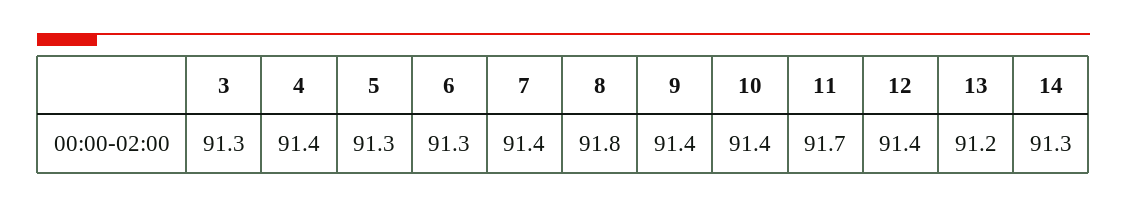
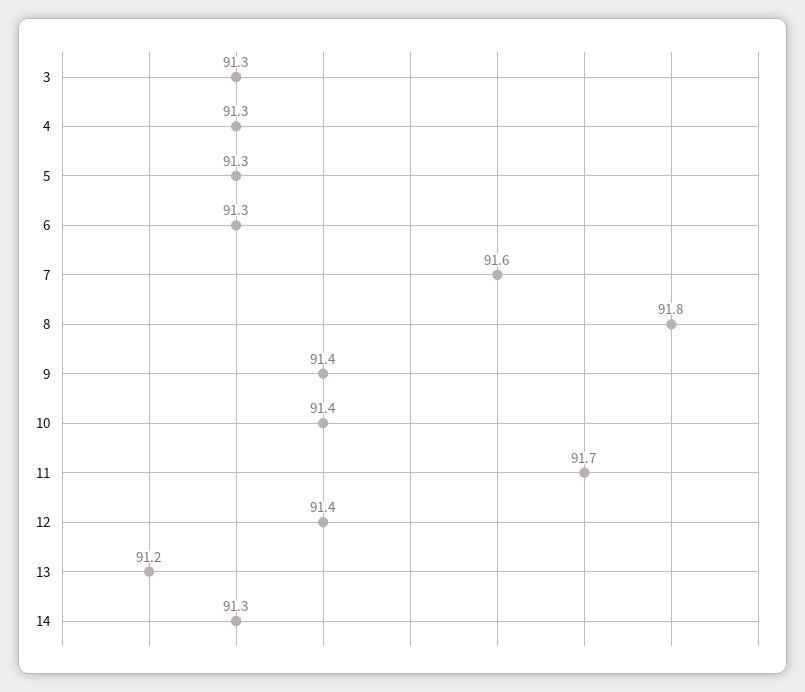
4: 91.4 -> 91.3
7: 91.4 -> 91.6

